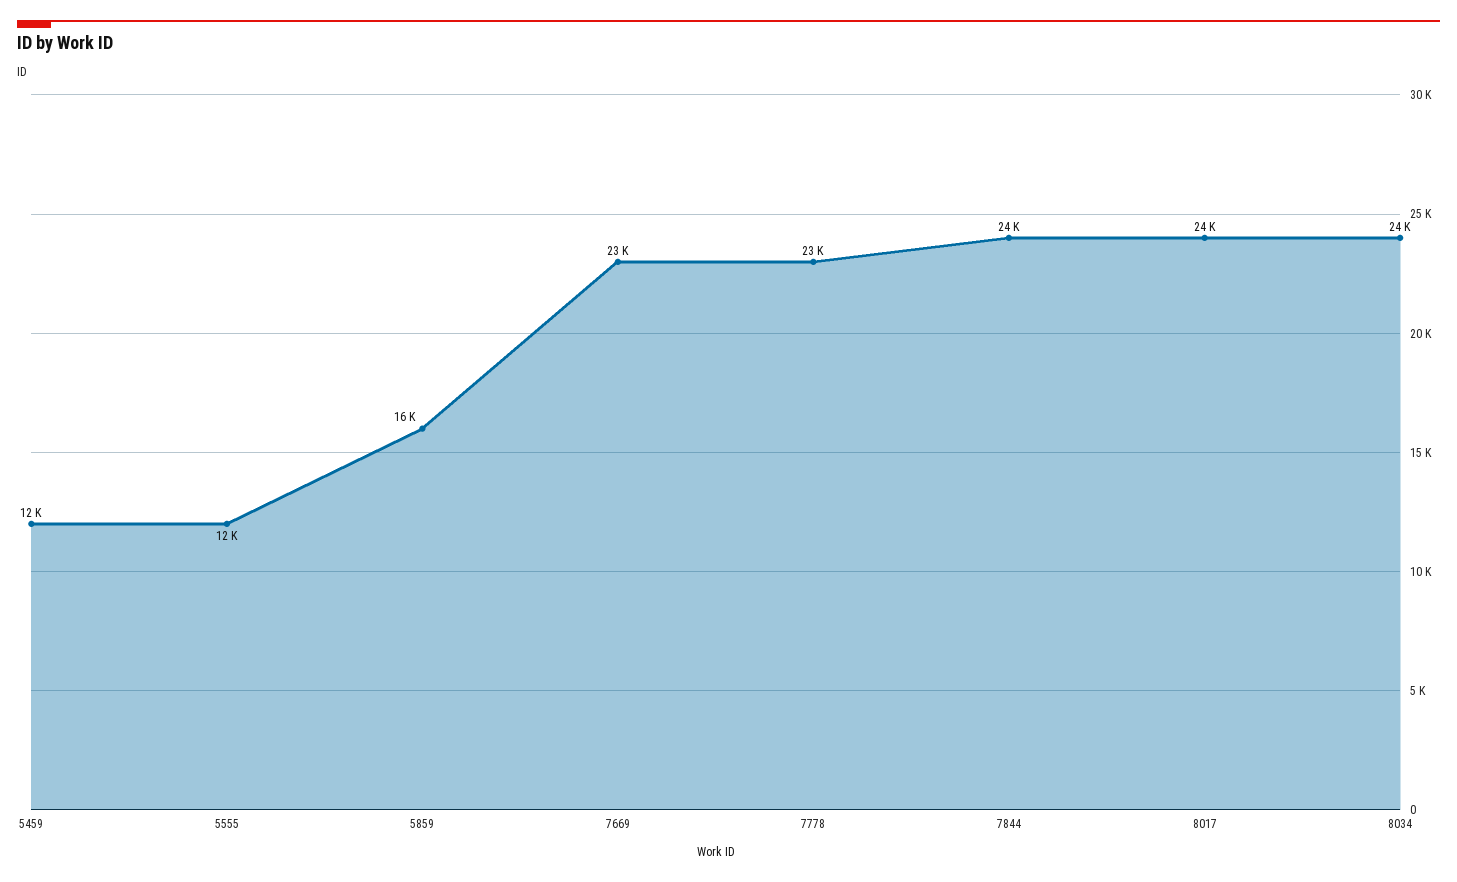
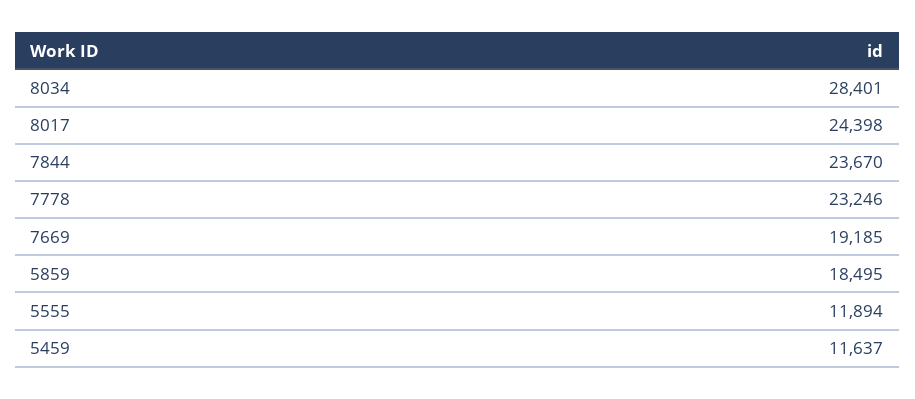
5859: 16000 -> 18495
7669: 23000 -> 19185
8034: 24000 -> 28401

